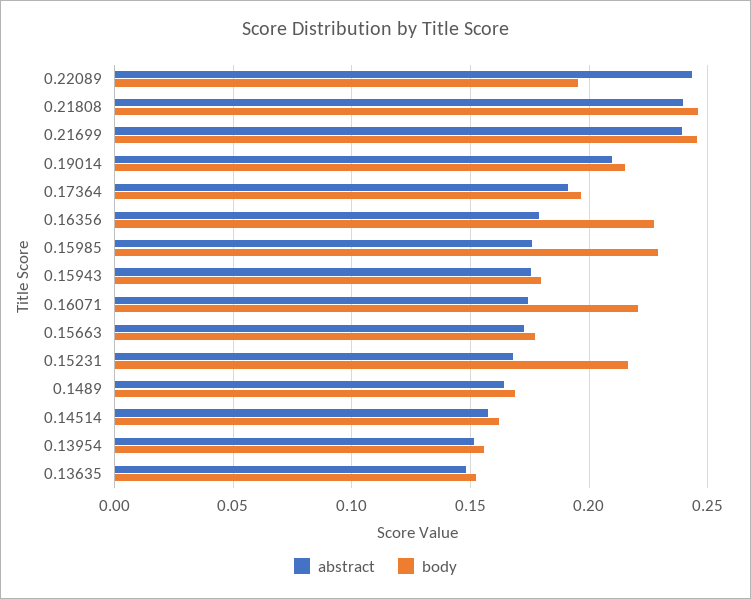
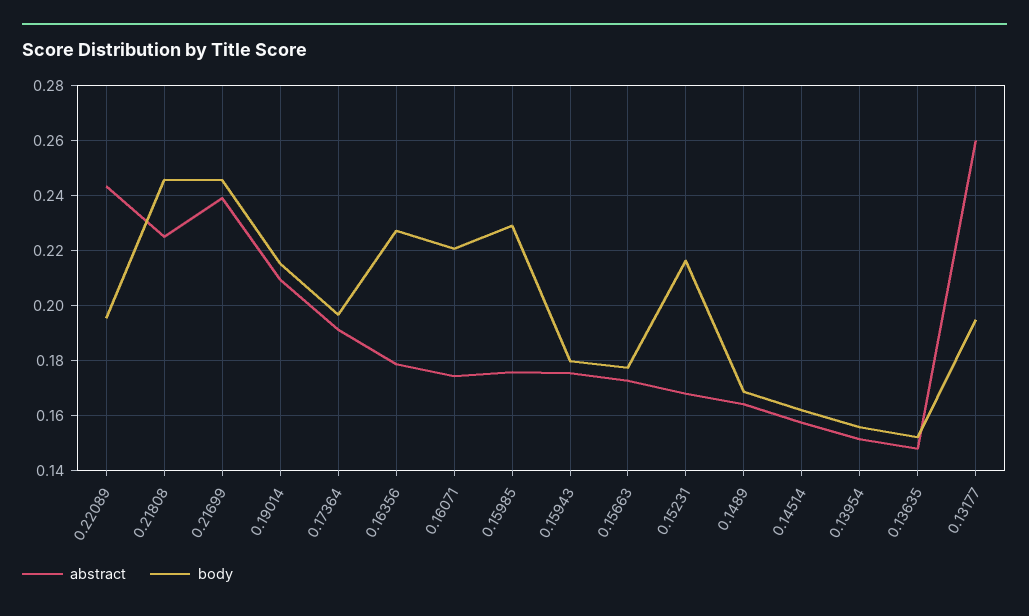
abstract, 0.21808: 0.24 -> 0.225
abstract, 0.13177: none -> 0.26
body, 0.13177: none -> 0.195

